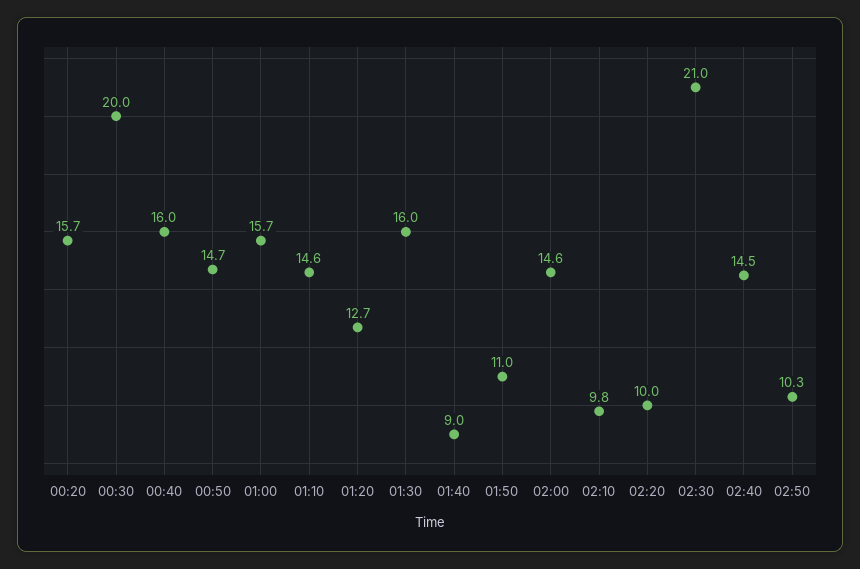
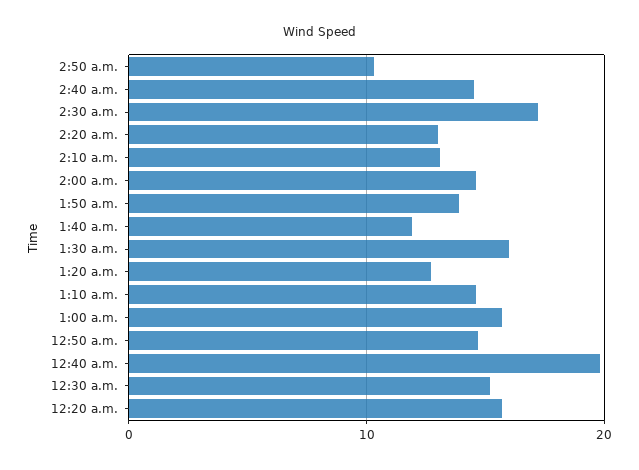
00:30: 20 -> 15
00:40: 16 -> 20
01:40: 9 -> 12
01:50: 11 -> 14
02:10: 9.8 -> 13
02:20: 10 -> 13
02:30: 21 -> 17

